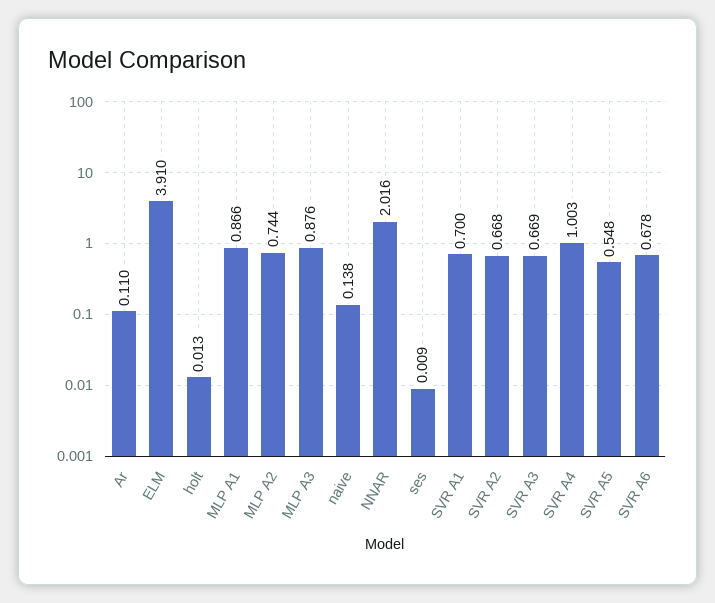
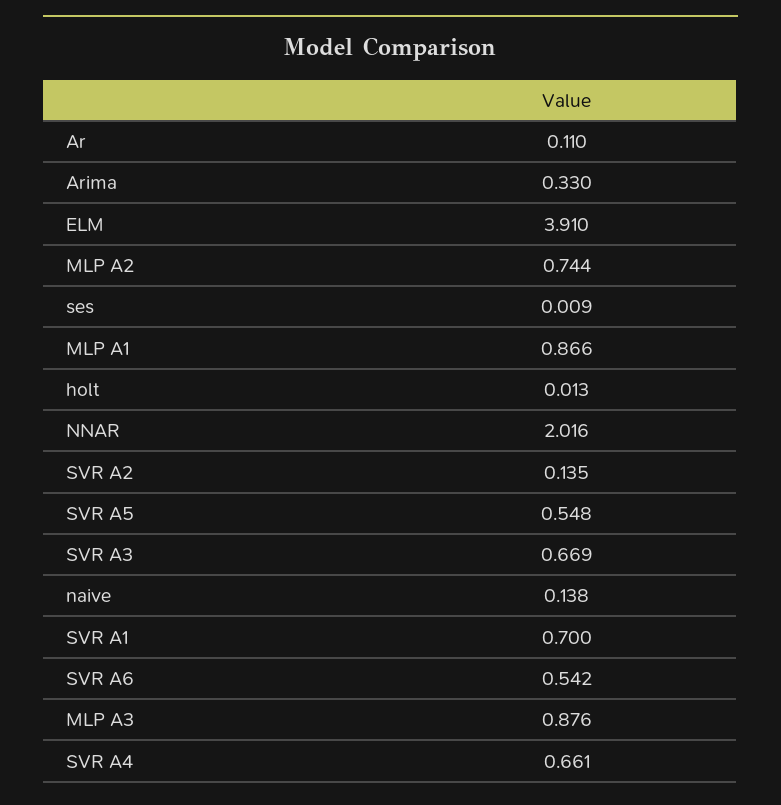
SVR A2: 0.668 -> 0.135
SVR A4: 1.003 -> 0.661
SVR A6: 0.678 -> 0.542
Arima: none -> 0.33

